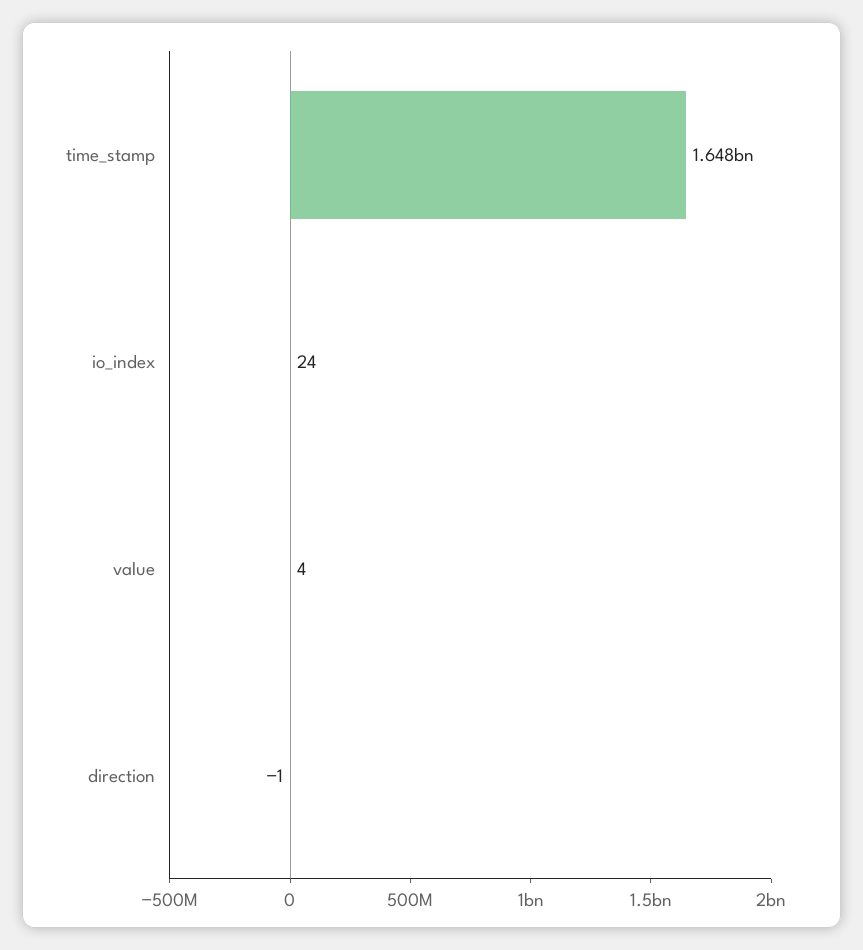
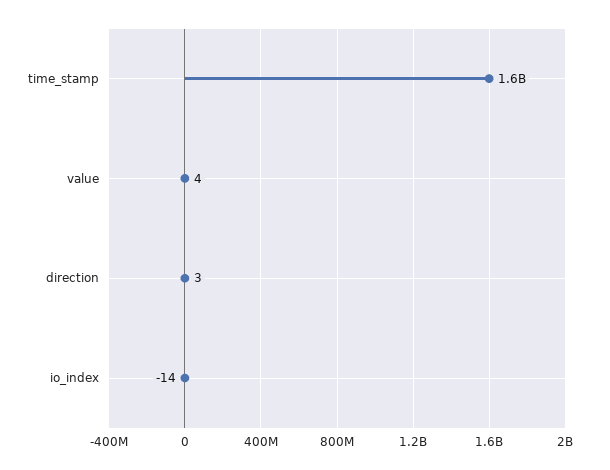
io_index: 24 -> -14
direction: -1 -> 3

